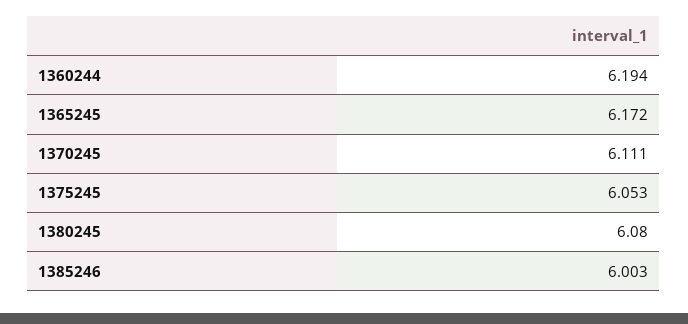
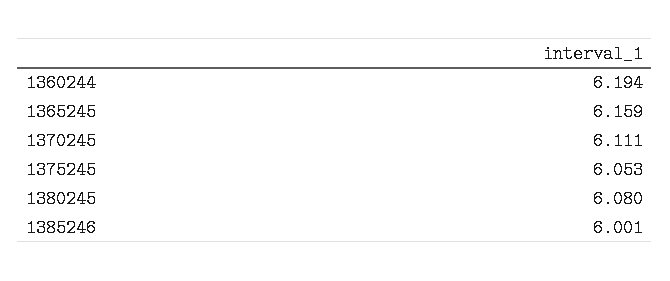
1365245: 6.172 -> 6.159
1385246: 6.003 -> 6.001

